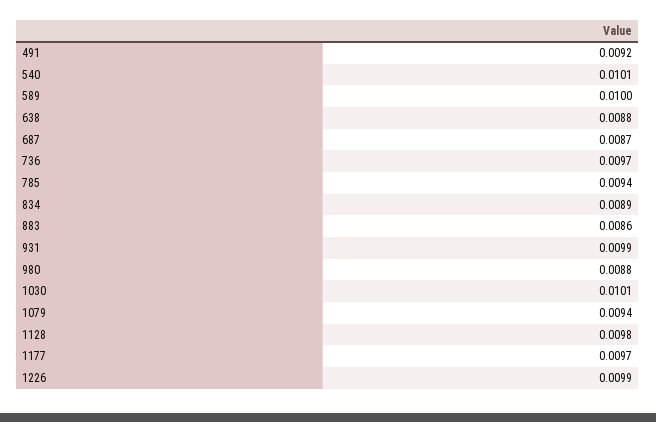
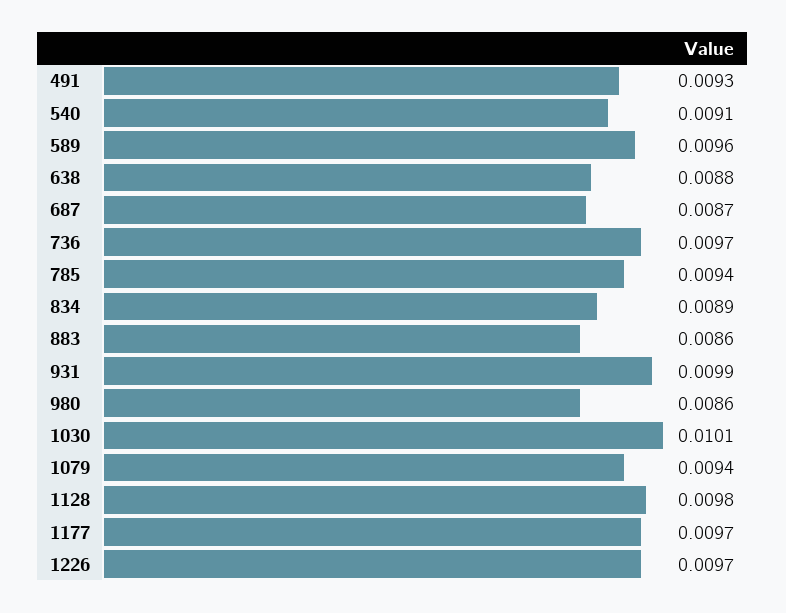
491: 0.0092 -> 0.0093
540: 0.0101 -> 0.0091
589: 0.01 -> 0.0096
980: 0.0088 -> 0.0086
1226: 0.0099 -> 0.0097

